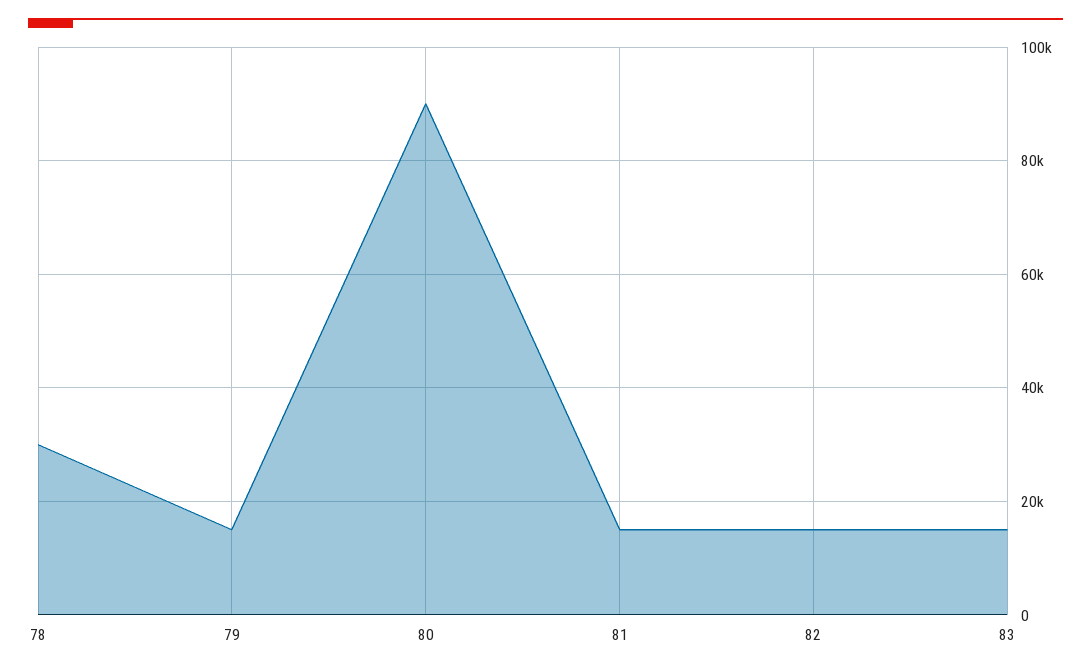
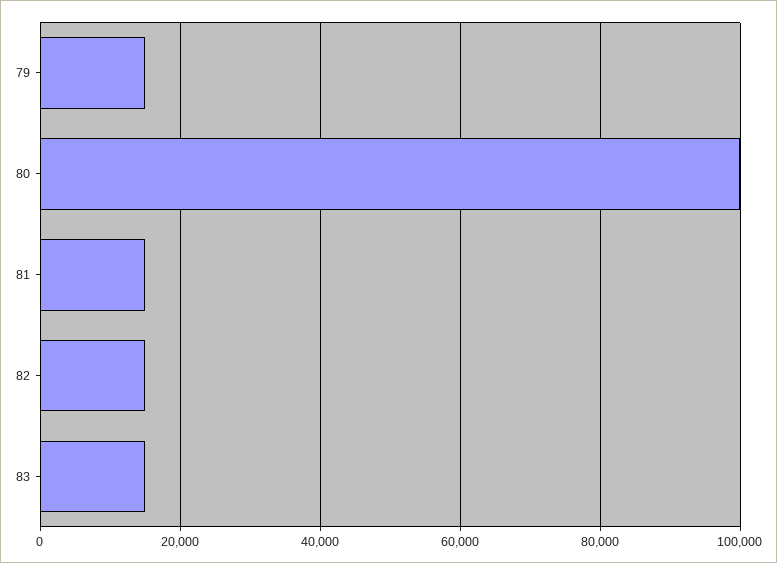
78: 30000 -> none
80: 90000 -> 100000

